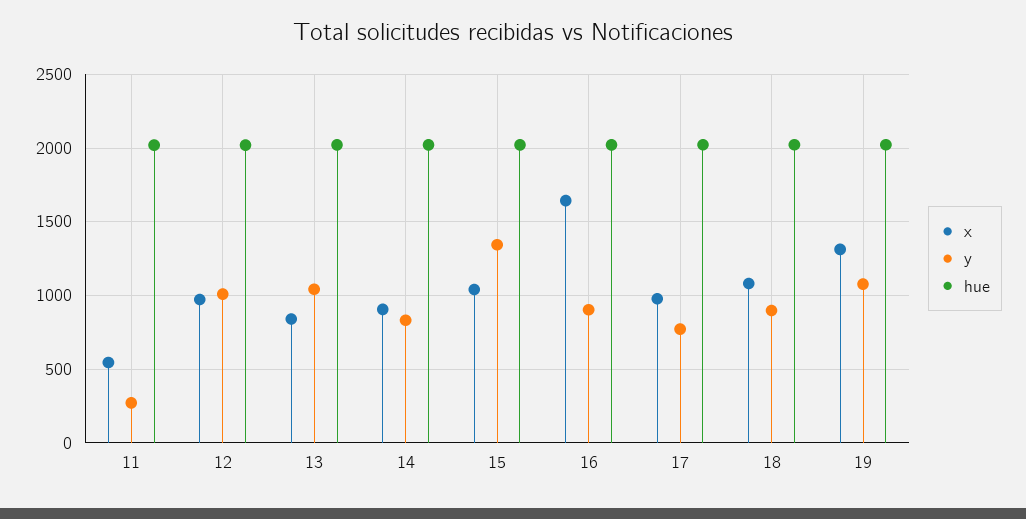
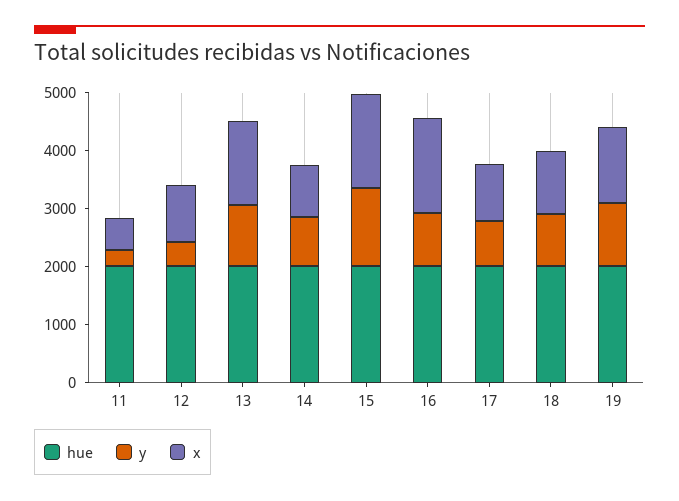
y, 12: 1000 -> 400
x, 13: 850 -> 1400
x, 15: 1050 -> 1600

